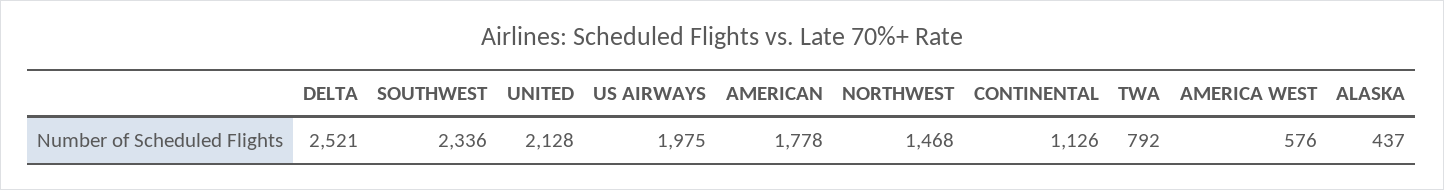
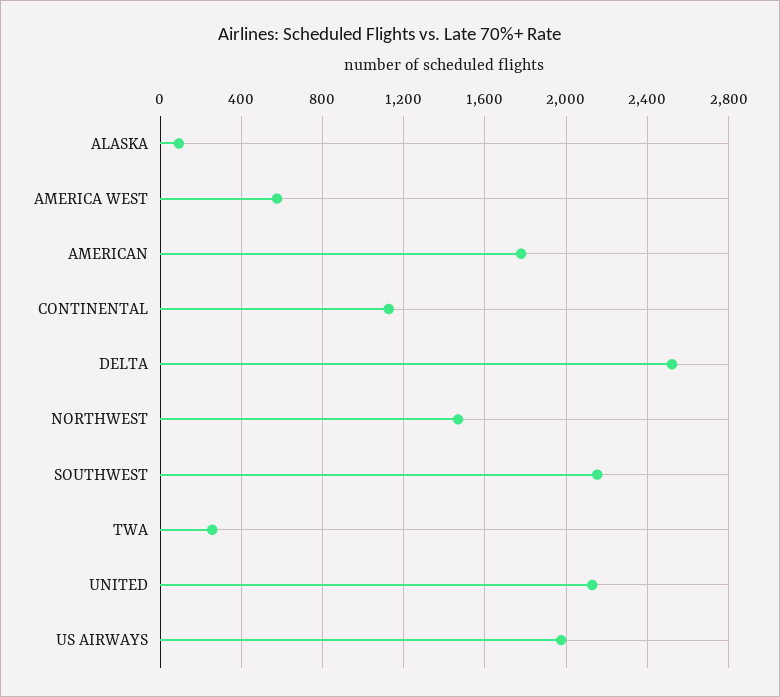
SOUTHWEST: 2336 -> 2150
TWA: 792 -> 250
ALASKA: 437 -> 100

